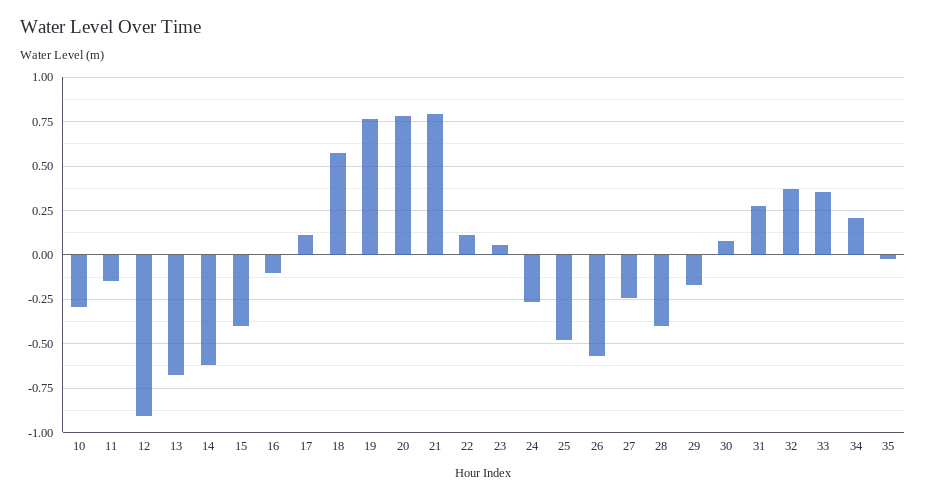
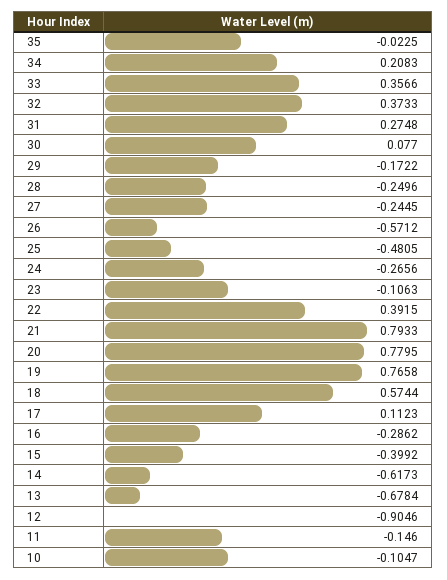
10: -0.3 -> -0.1047
16: -0.1 -> -0.2862
22: 0.1 -> 0.3915
23: 0.05 -> -0.1063
28: -0.4 -> -0.2496

